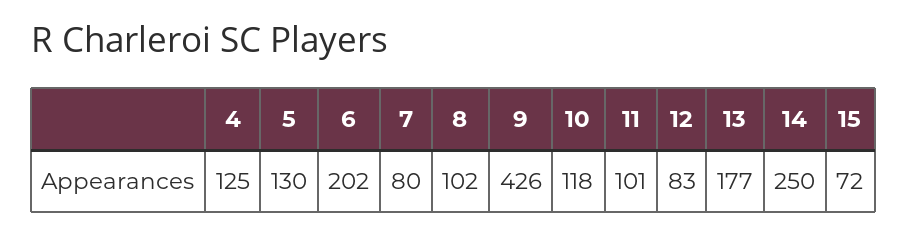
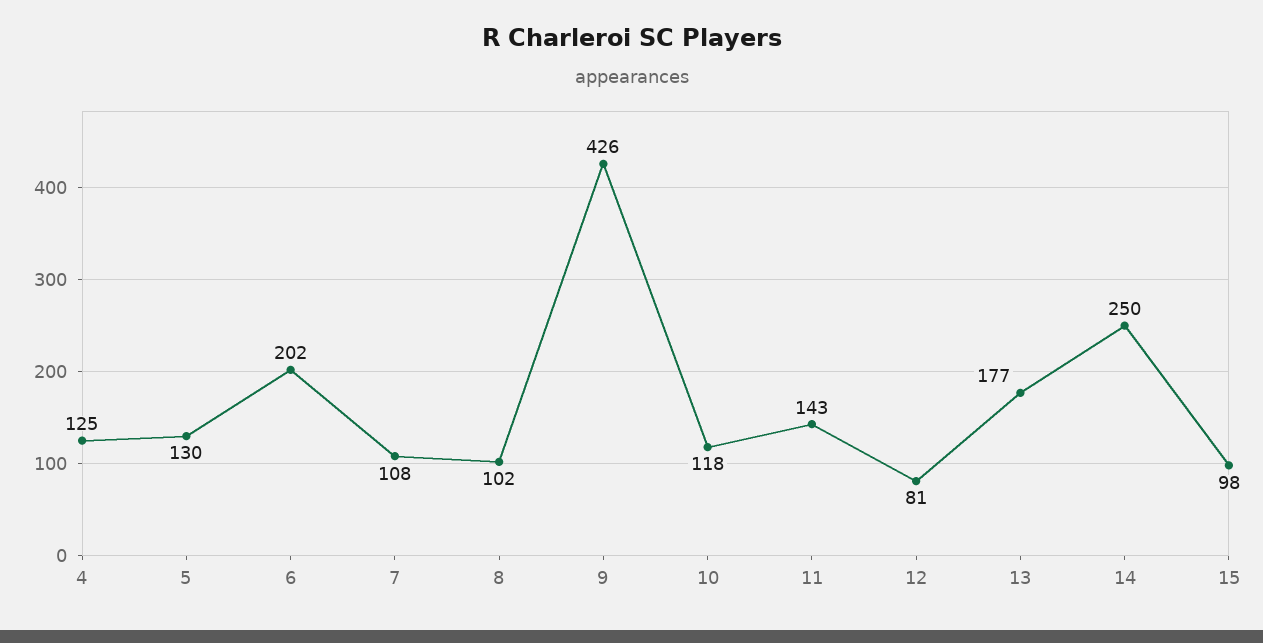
7: 80 -> 108
11: 101 -> 143
12: 83 -> 81
15: 72 -> 98

